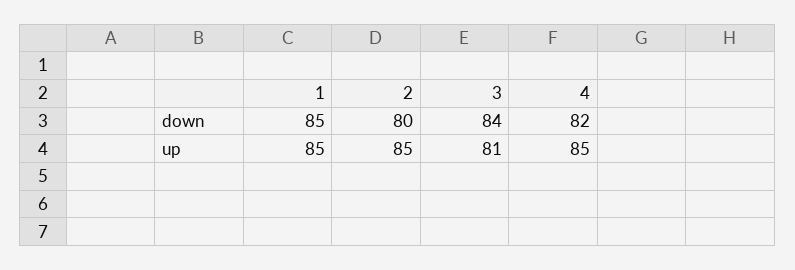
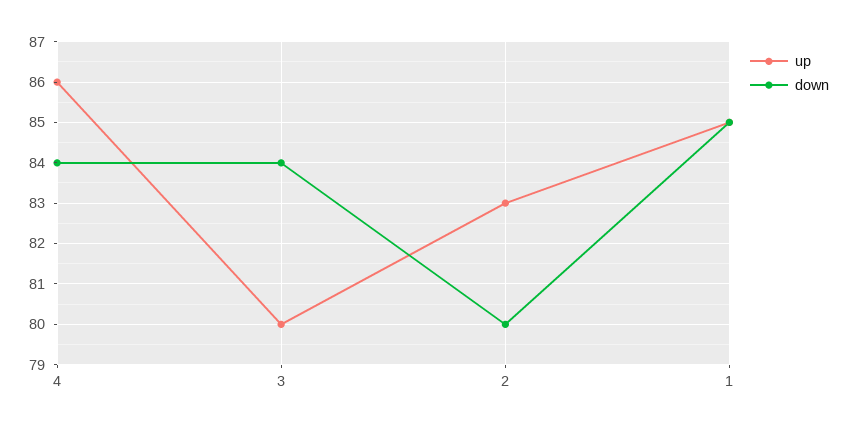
down, 4: 82 -> 84
up, 2: 85 -> 83
up, 3: 81 -> 80
up, 4: 85 -> 86

